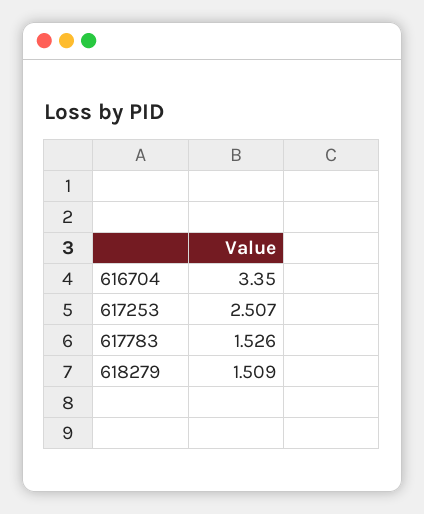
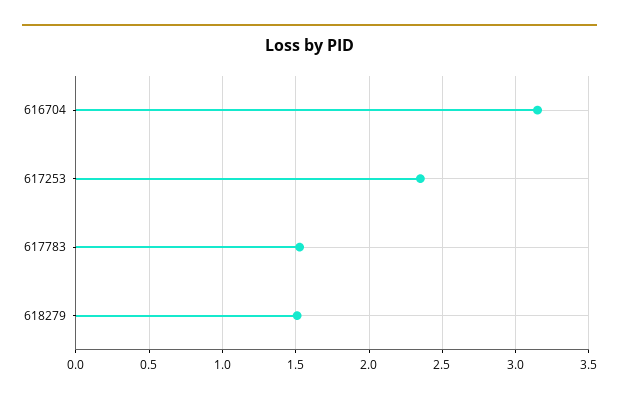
616704: 3.35 -> 3.15
617253: 2.507 -> 2.35

